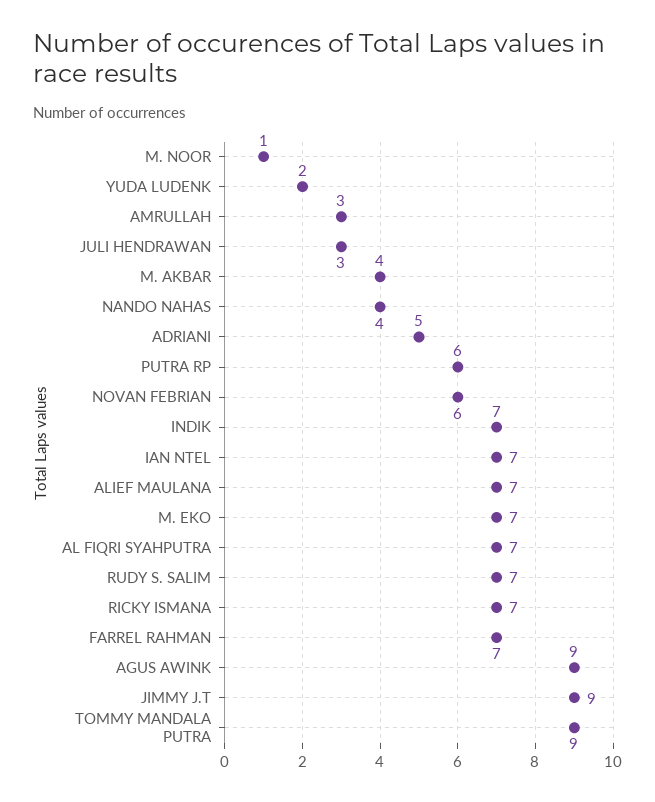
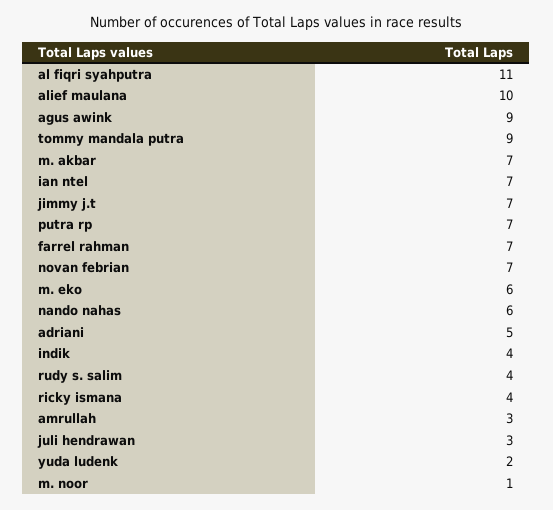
M. AKBAR: 4 -> 7
NANDO NAHAS: 4 -> 6
PUTRA RP: 6 -> 7
NOVAN FEBRIAN: 6 -> 7
INDIK: 7 -> 4
ALIEF MAULANA: 7 -> 10
M. EKO: 7 -> 6
AL FIQRI SYAHPUTRA: 7 -> 11
RUDY S. SALIM: 7 -> 4
RICKY ISMANA: 7 -> 4
JIMMY J.T: 9 -> 7

